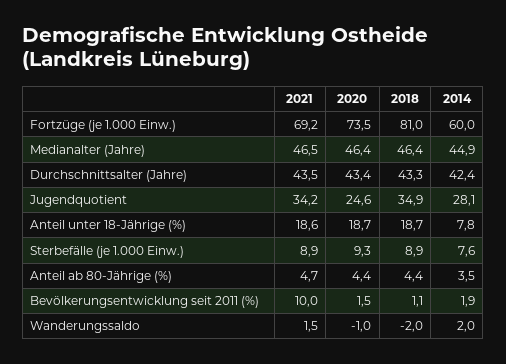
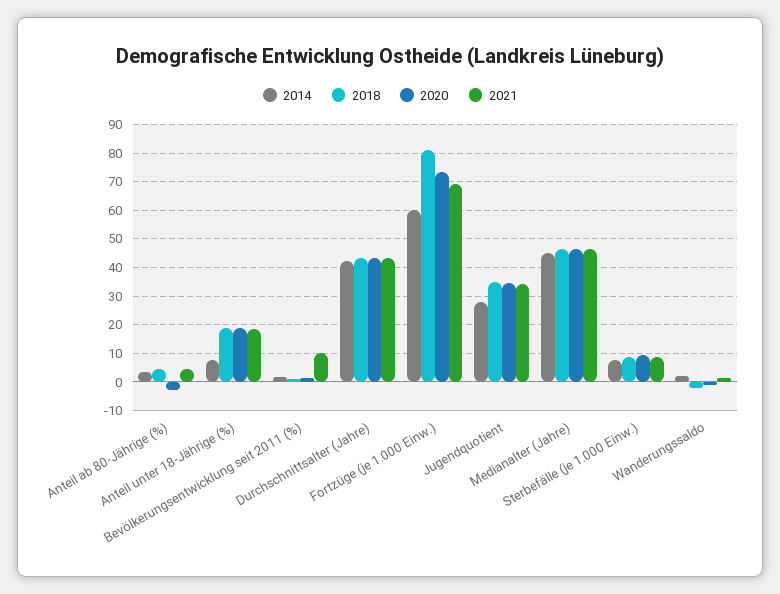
2020, Jugendquotient: 24.6 -> 35
2020, Anteil ab 80-Jährige (%): 4.4 -> -2.5

